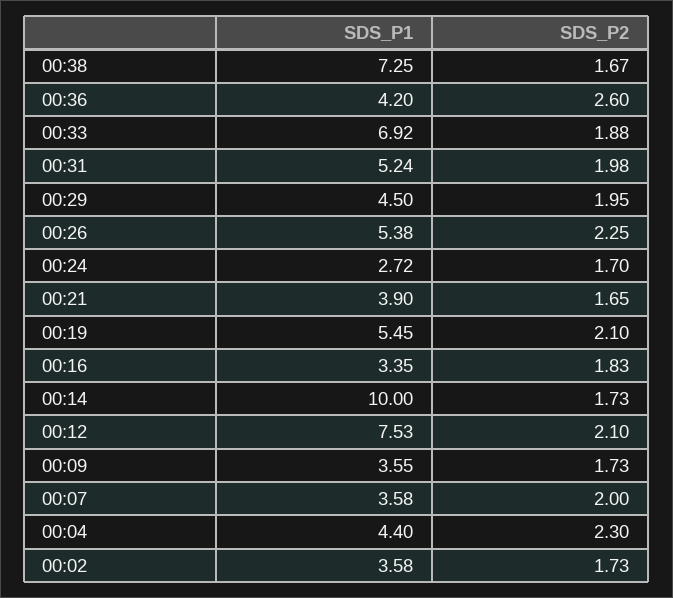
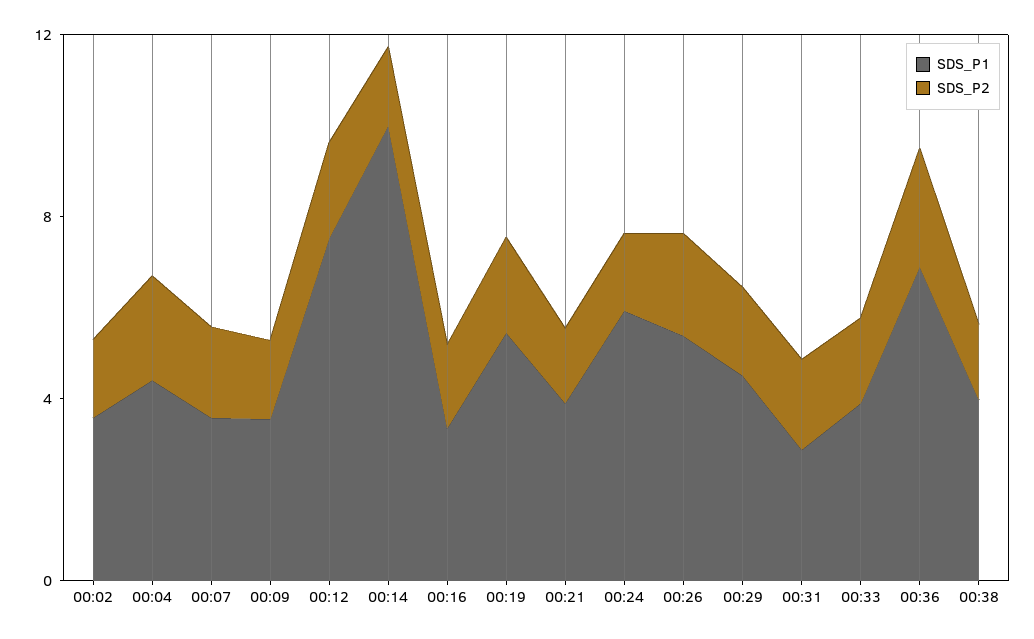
SDS_P1, 00:38: 7.25 -> 4
SDS_P1, 00:36: 4.2 -> 7
SDS_P1, 00:33: 6.92 -> 4
SDS_P1, 00:31: 5.24 -> 3
SDS_P1, 00:24: 2.72 -> 6

